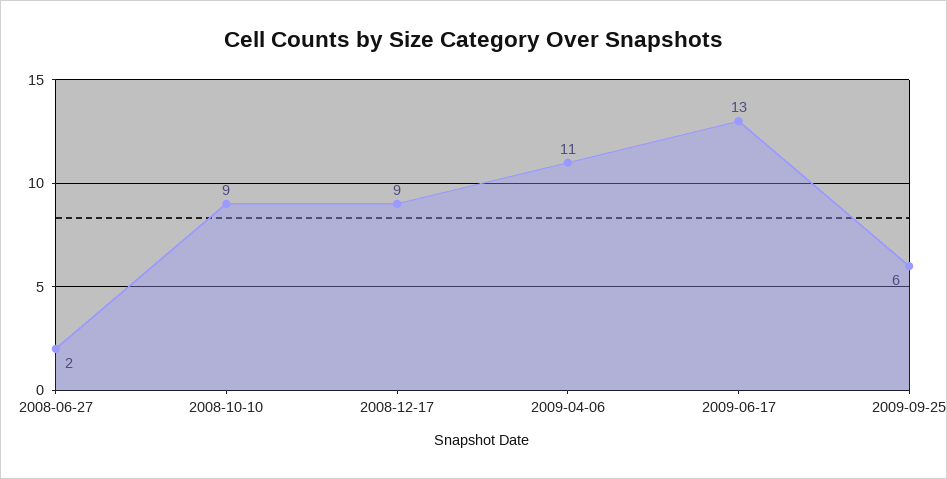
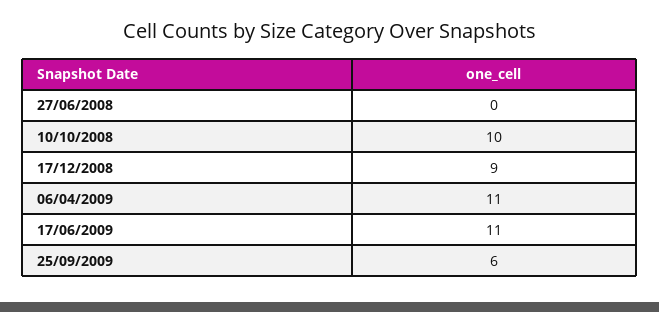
2008-06-27: 2 -> 0
2008-10-10: 9 -> 10
2009-06-17: 13 -> 11

